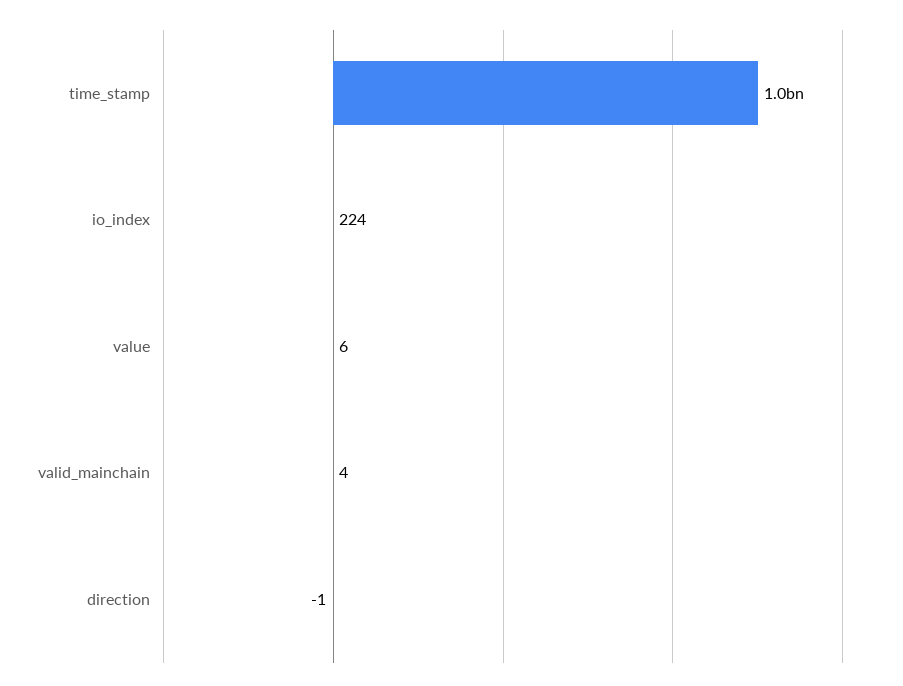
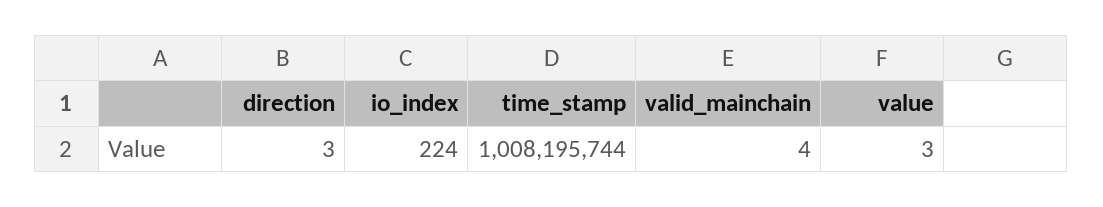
value: 6 -> 3
direction: -1 -> 3

